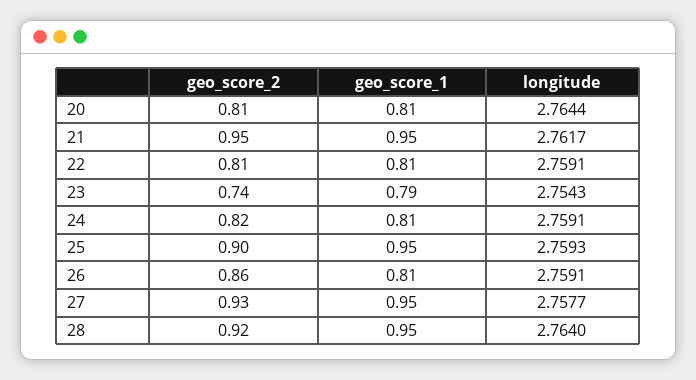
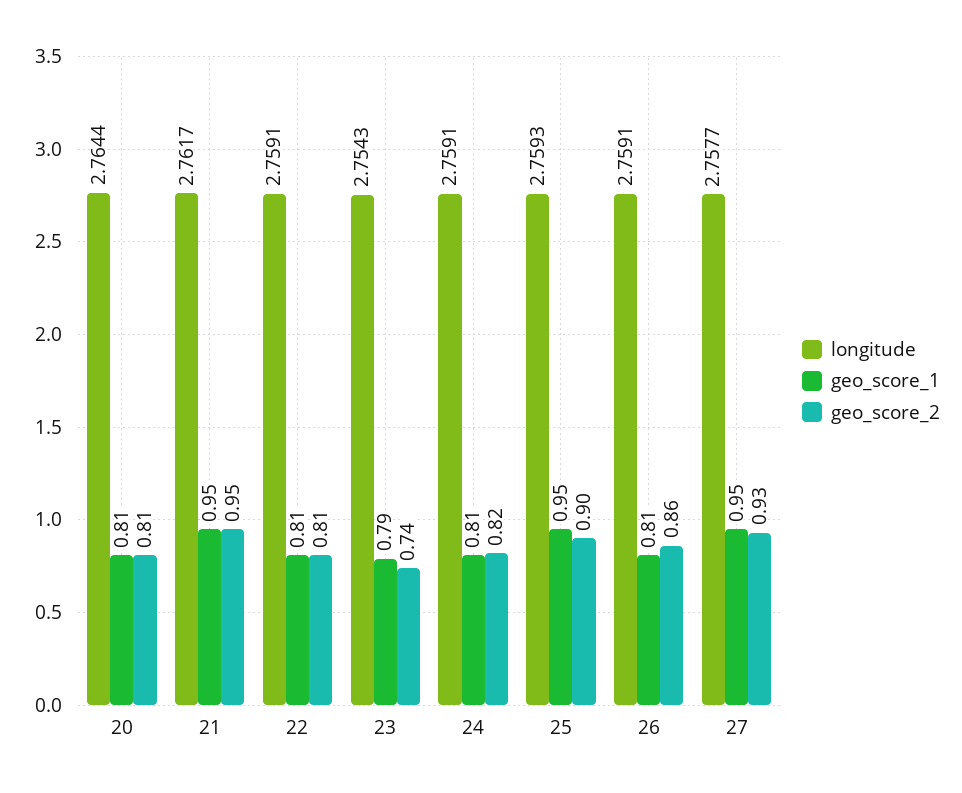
geo_score_2, 28: 0.92 -> none
geo_score_1, 28: 0.95 -> none
longitude, 28: 2.764 -> none

